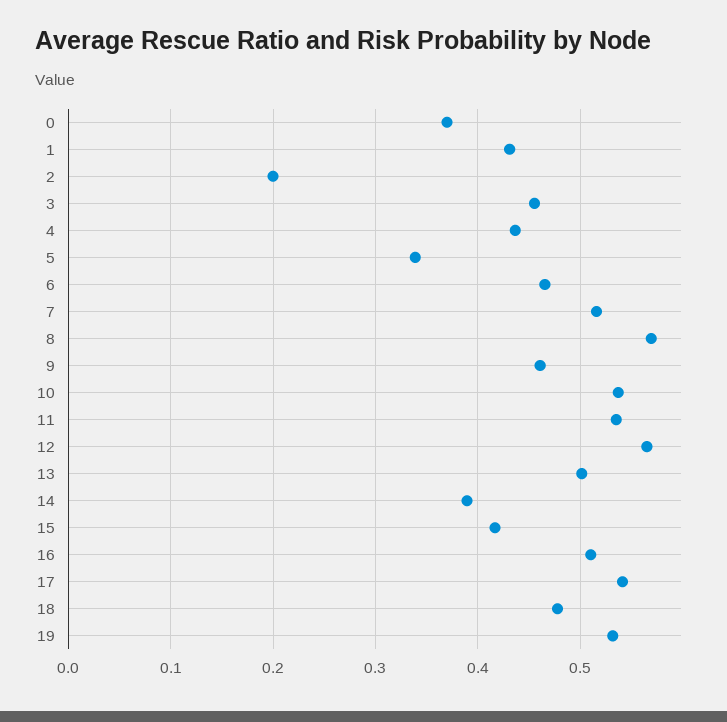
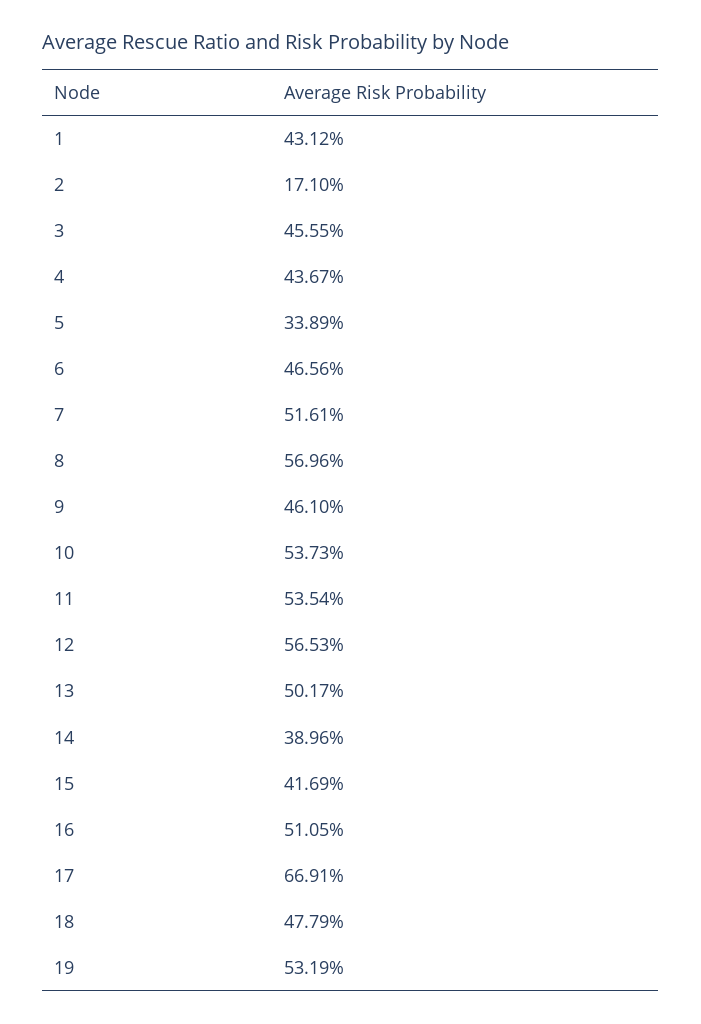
0: 0.37 -> none
2: 0.2 -> 0.171
17: 0.54 -> 0.6691

